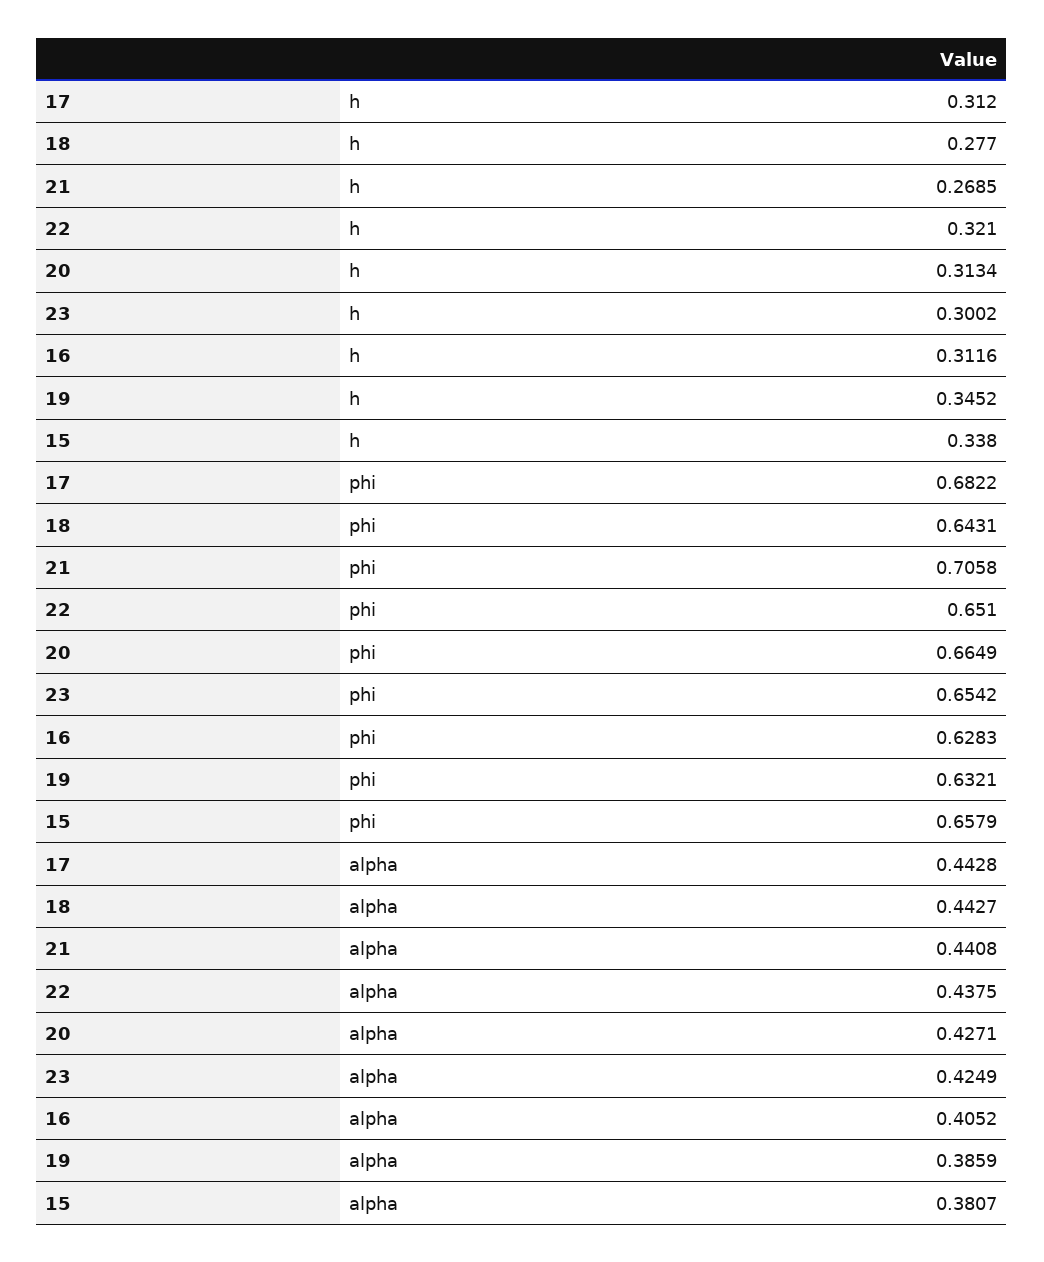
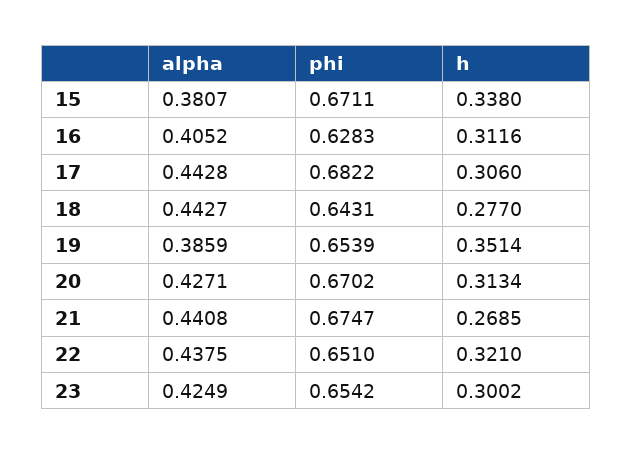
17, h: 0.312 -> 0.306
19, h: 0.3452 -> 0.3514
21, phi: 0.7058 -> 0.6747
20, phi: 0.6649 -> 0.6702
19, phi: 0.6321 -> 0.6539
15, phi: 0.6579 -> 0.6711

